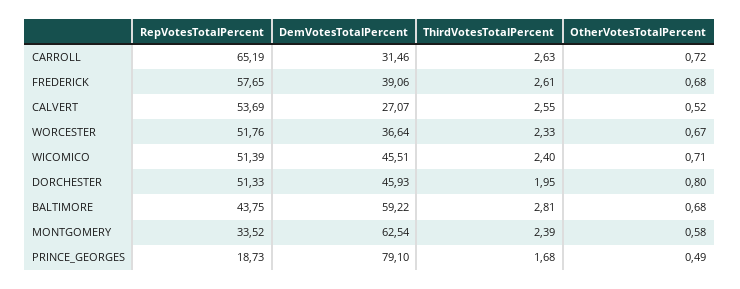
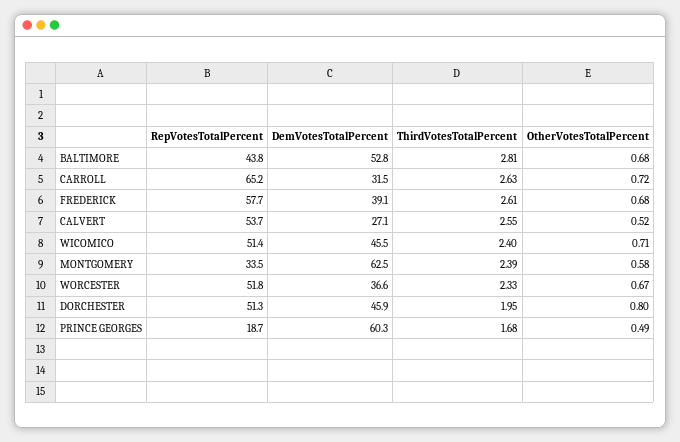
DemVotesTotalPercent, BALTIMORE: 59.22 -> 52.8
DemVotesTotalPercent, PRINCE_GEORGES: 79.1 -> 60.3

